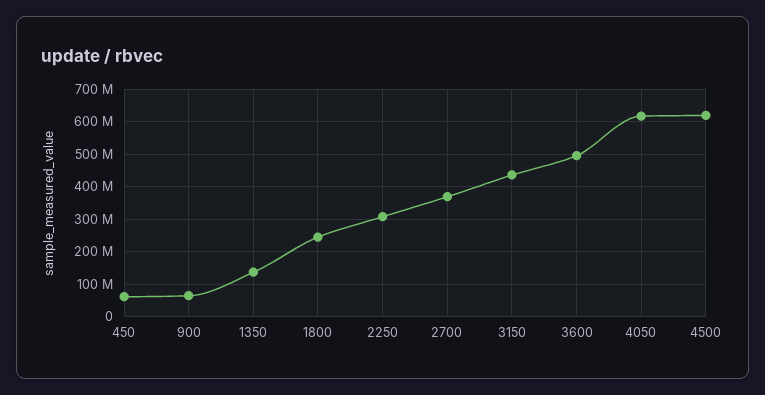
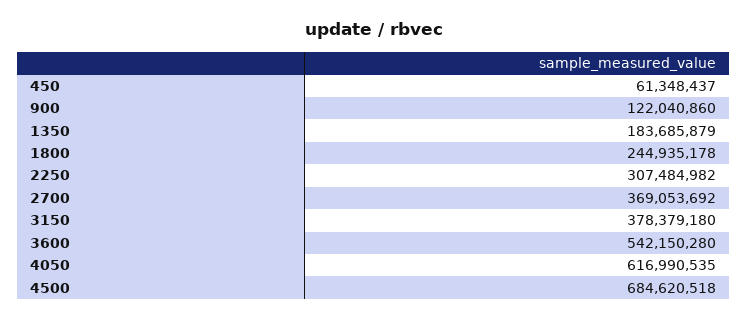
900: 60000000 -> 122040860
1350: 140000000 -> 183685879
3150: 440000000 -> 378379180
3600: 500000000 -> 542150280
4500: 620000000 -> 684620518

